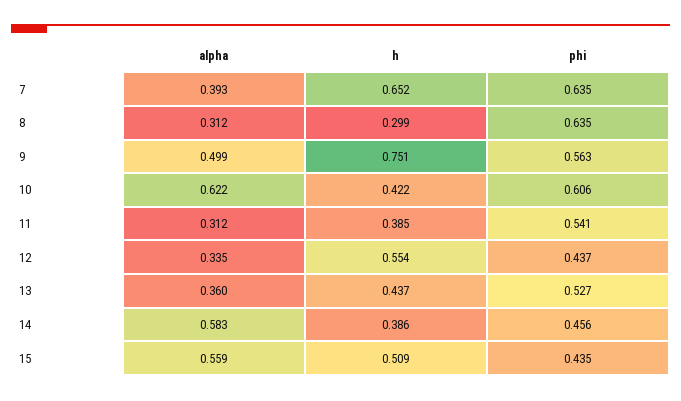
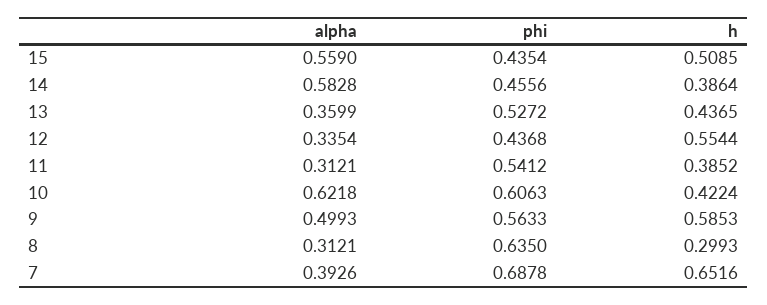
phi, 7: 0.635 -> 0.6878
h, 9: 0.751 -> 0.5853

